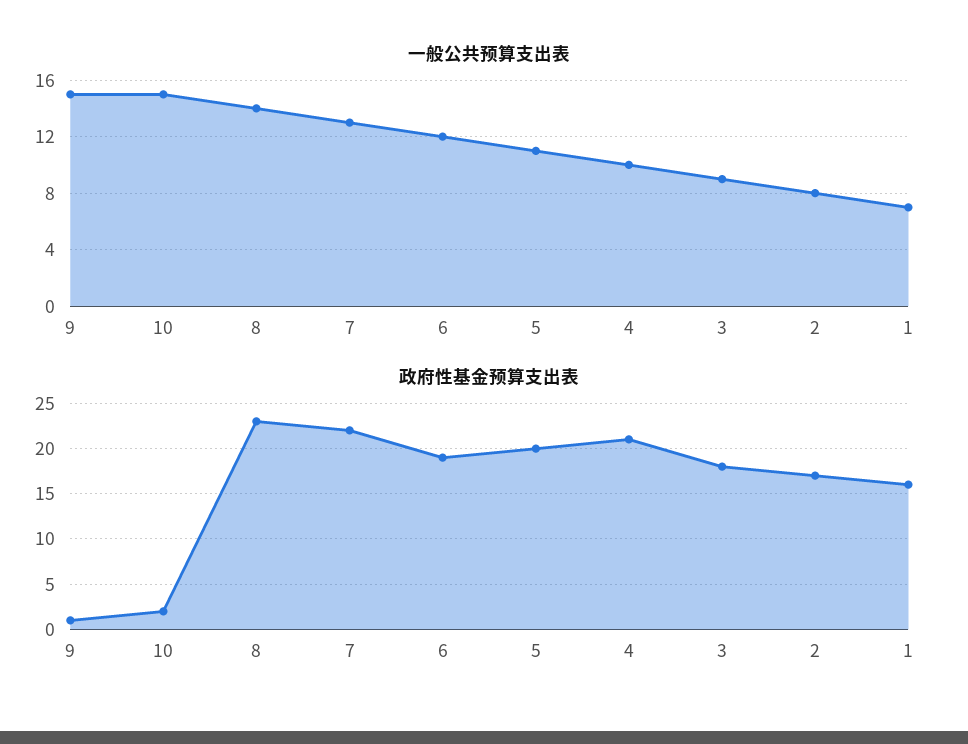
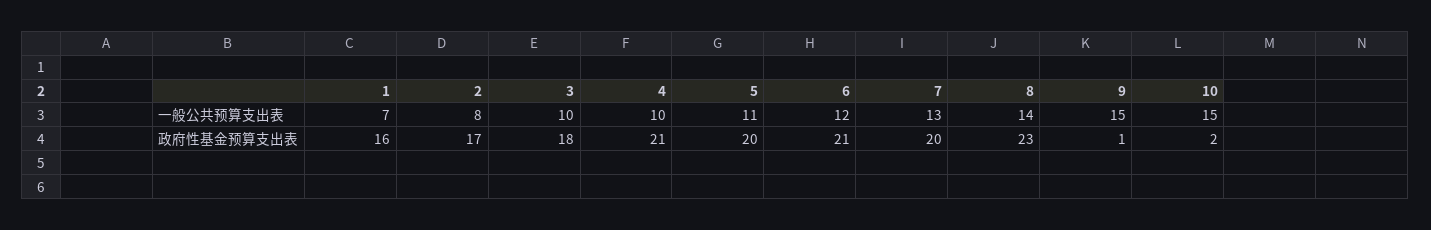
一般公共预算支出表, 3: 9 -> 10
政府性基金预算支出表, 7: 22 -> 20
政府性基金预算支出表, 6: 19 -> 21

